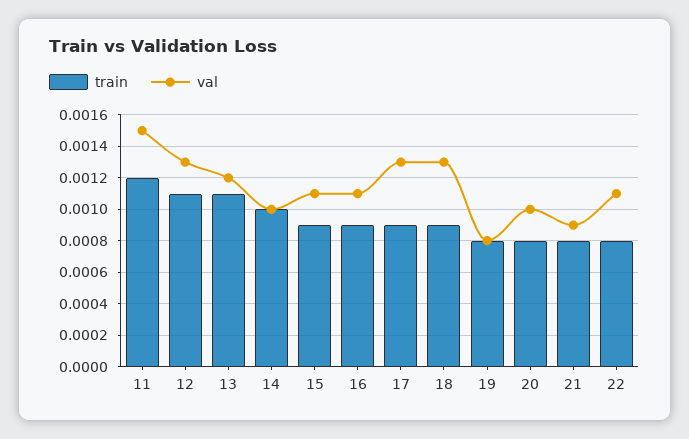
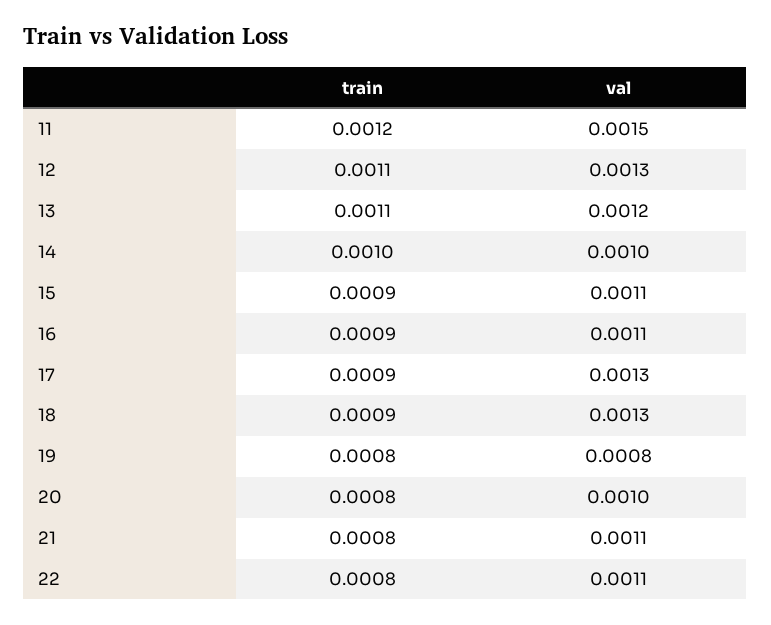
val, 21: 0.0009 -> 0.0011

